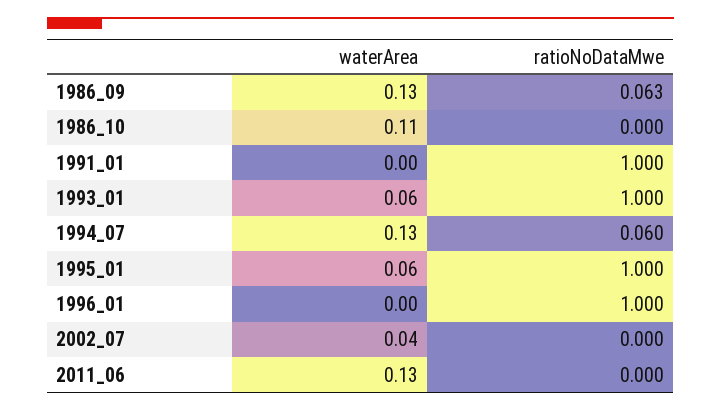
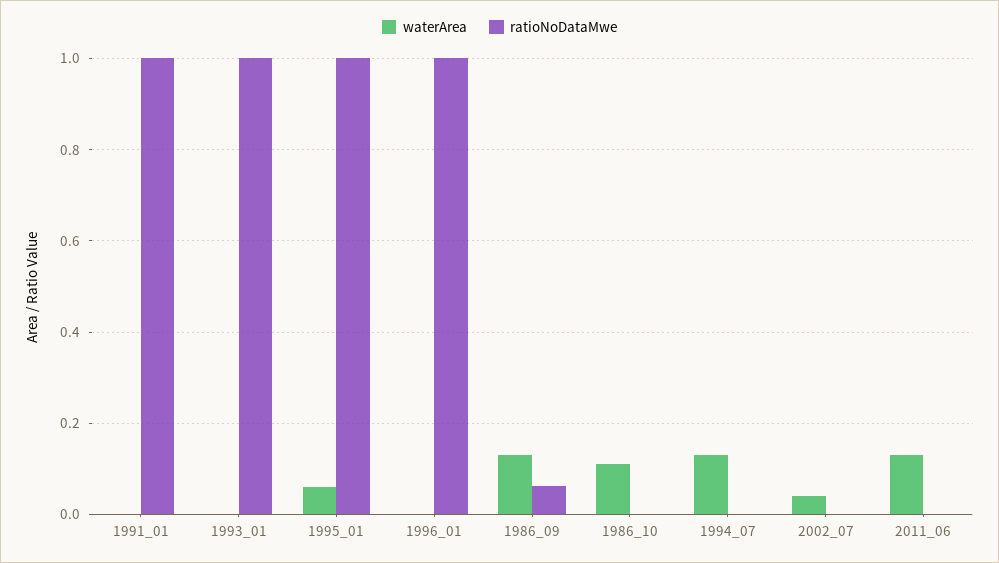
waterArea, 1993_01: 0.06 -> 0
ratioNoDataMwe, 1994_07: 0.06 -> 0

